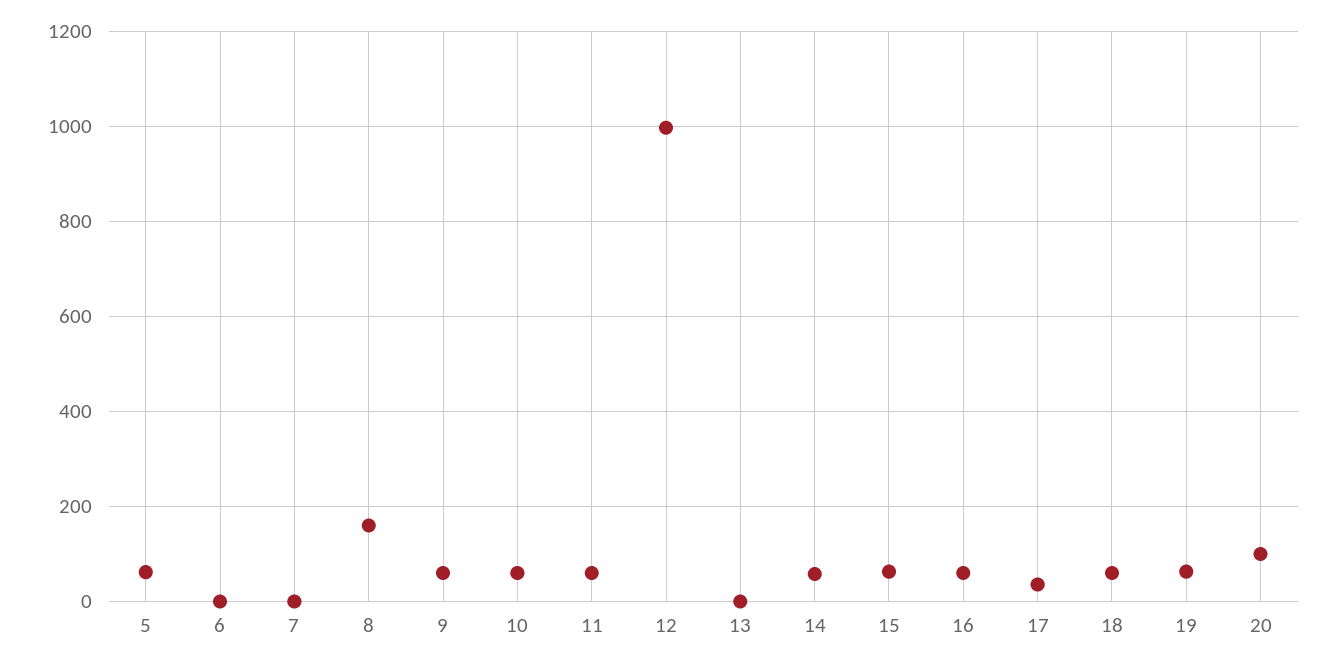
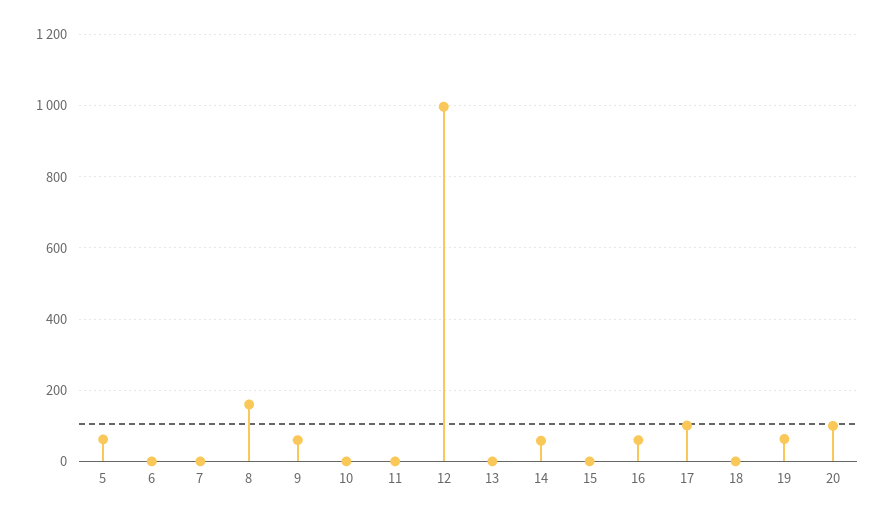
10: 60 -> 0
11: 60 -> 0
15: 60 -> 0
17: 40 -> 100
18: 60 -> 0

